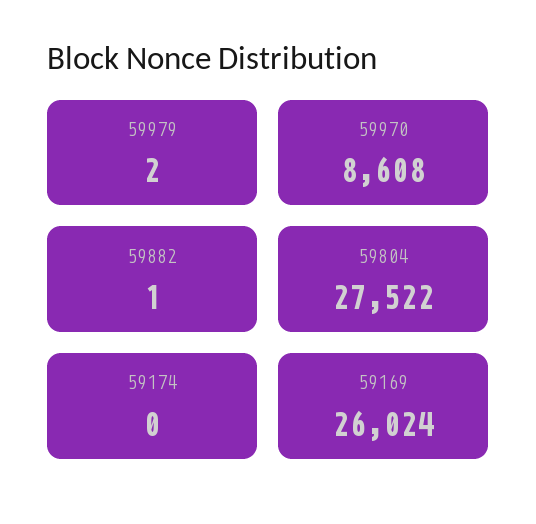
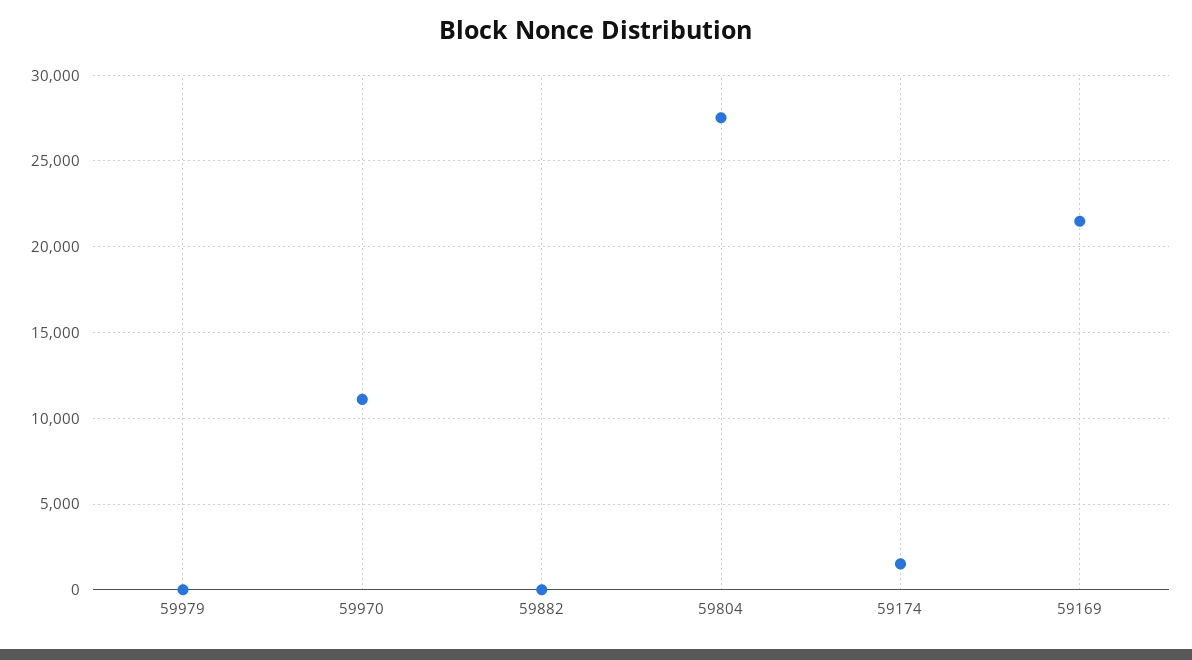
59970: 8608 -> 11000
59174: 0 -> 1500
59169: 26024 -> 21500

